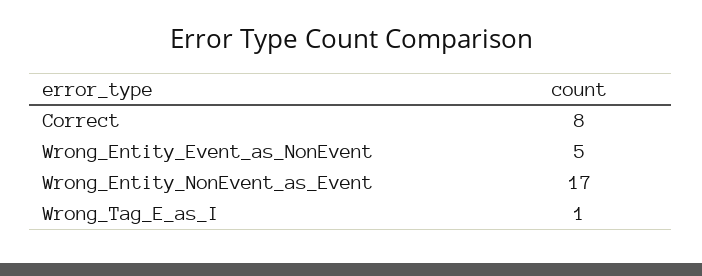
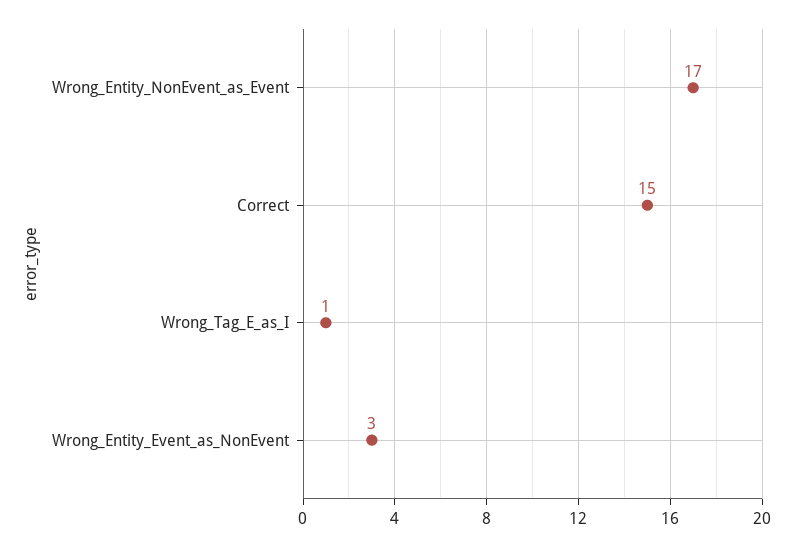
Correct: 8 -> 15
Wrong_Entity_Event_as_NonEvent: 5 -> 3

